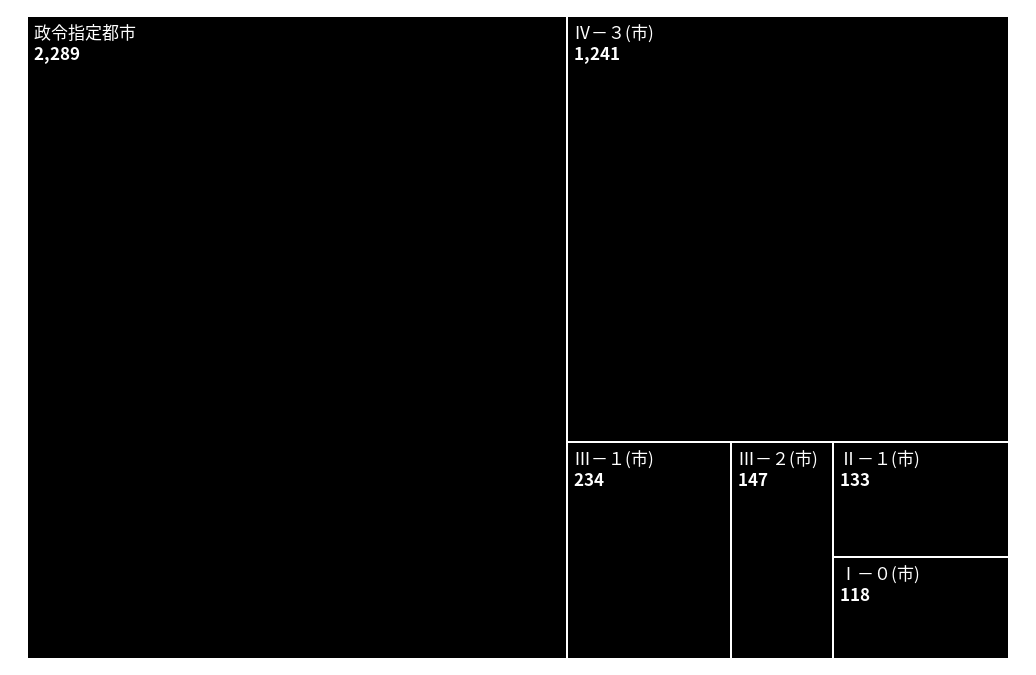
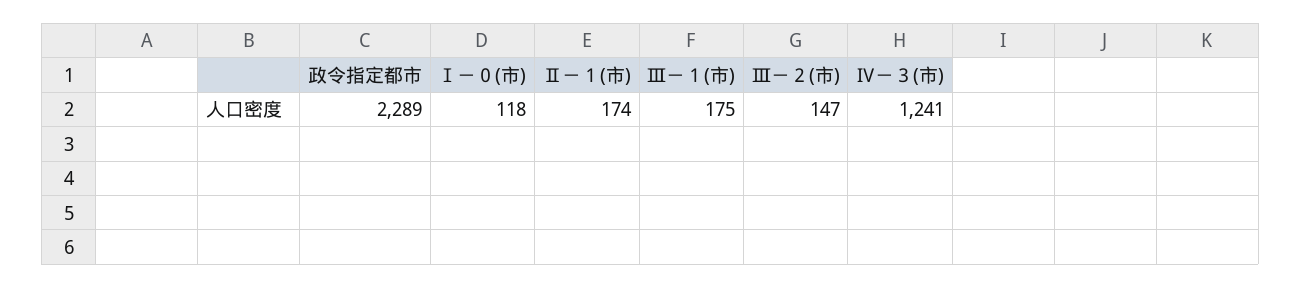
Ⅲ－１(市): 234 -> 175
Ⅱ－１(市): 133 -> 174

